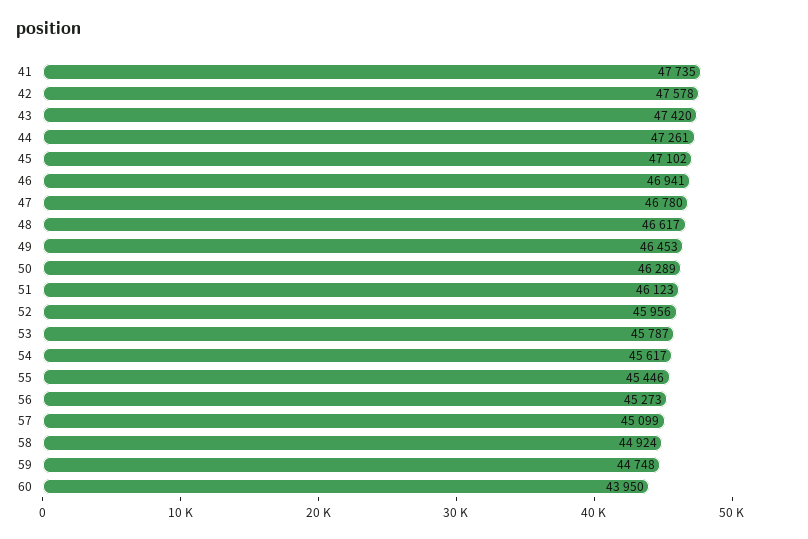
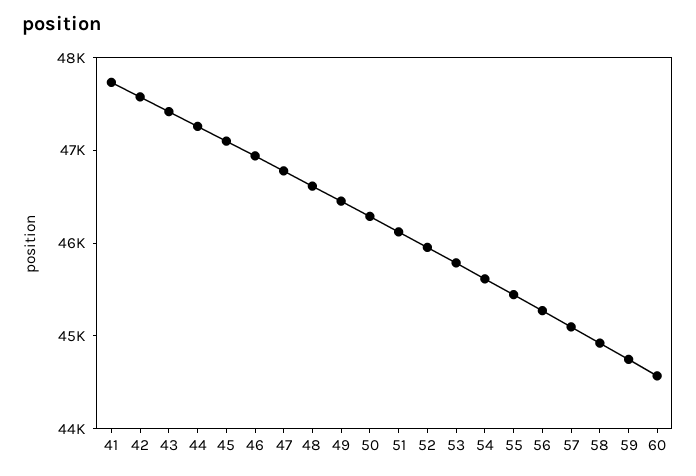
60: 43950 -> 44600

